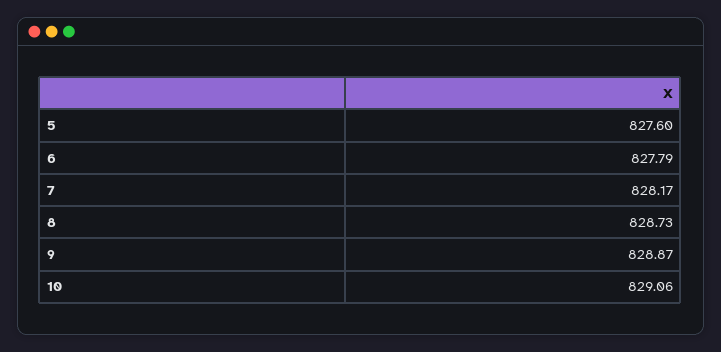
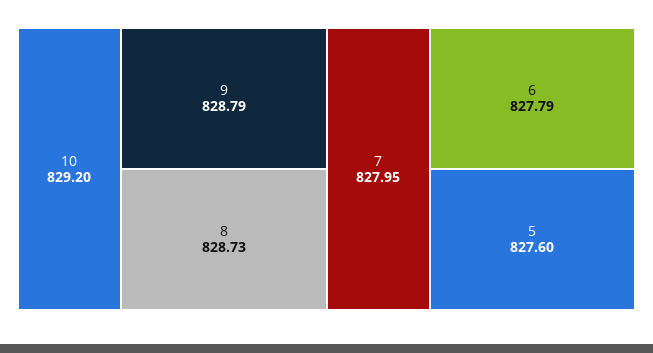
7: 828.17 -> 827.95
9: 828.87 -> 828.79
10: 829.06 -> 829.2

